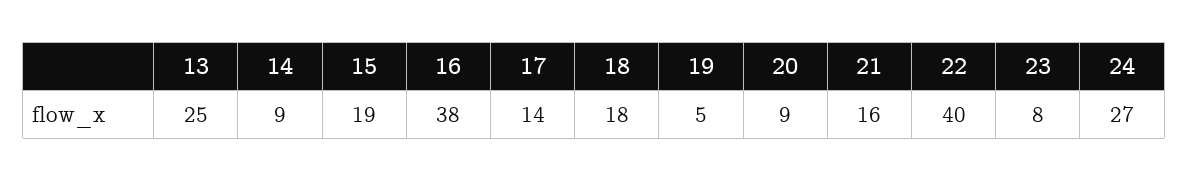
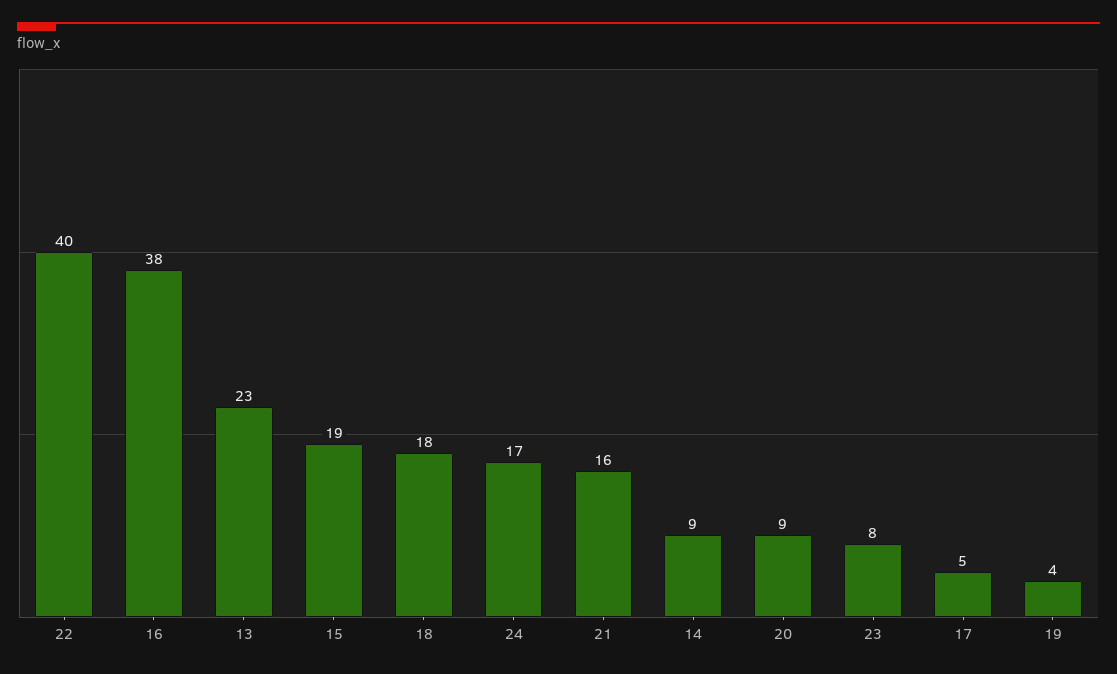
13: 25 -> 23
17: 14 -> 5
19: 5 -> 4
24: 27 -> 17

